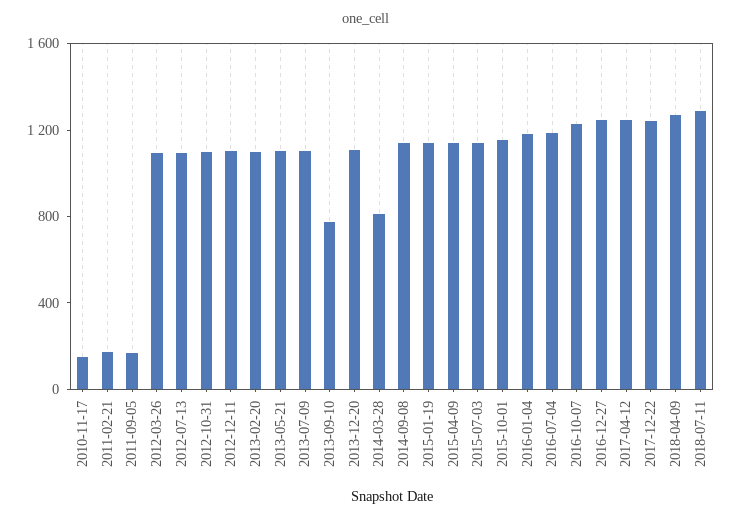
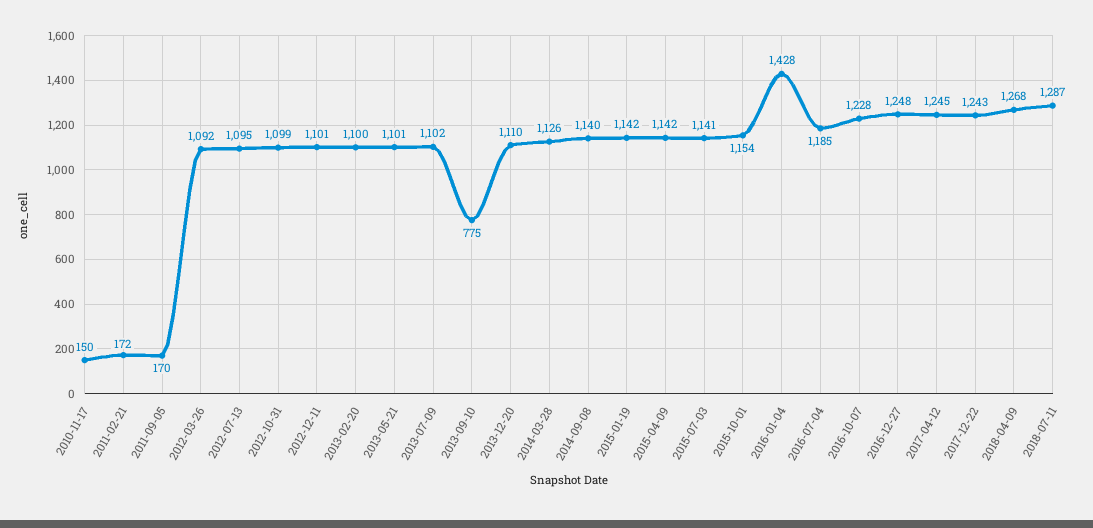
2014-03-28: 800 -> 1126
2016-01-04: 1200 -> 1428

